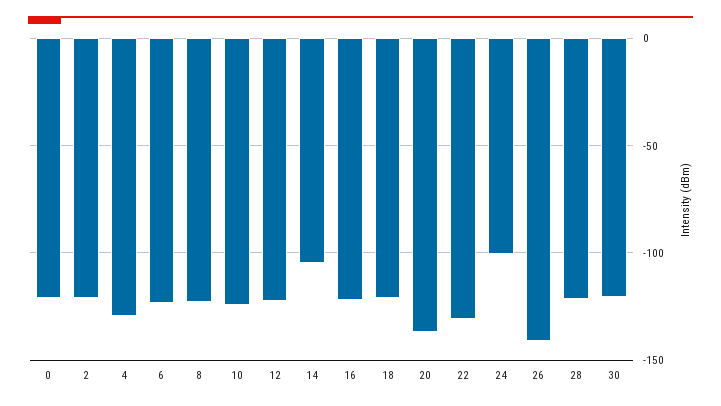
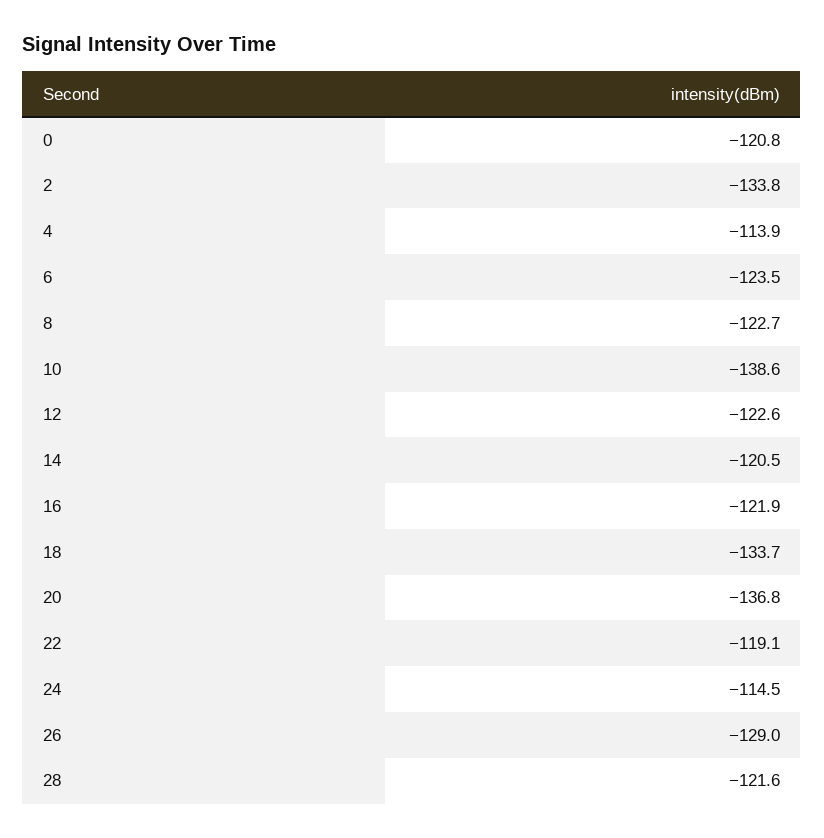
2: -120 -> -133.8
4: -130 -> -113.9
10: -125 -> -138.6
14: -105 -> -120.5
18: -120 -> -133.7
22: -130 -> -119.1
24: -100 -> -114.5
26: -140 -> -129
30: -120 -> none

